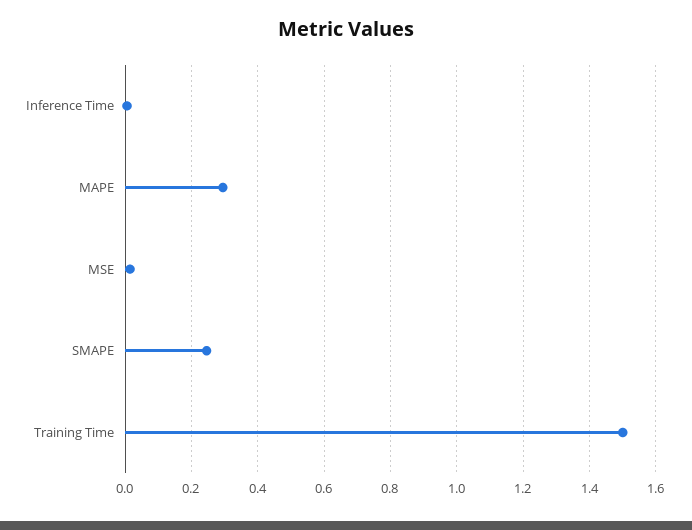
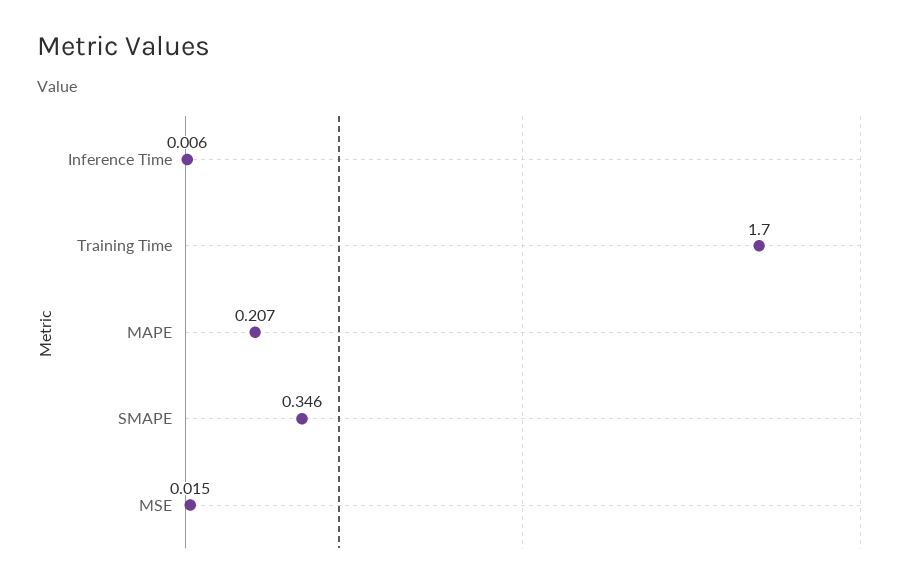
MAPE: 0.3 -> 0.207
SMAPE: 0.24 -> 0.346
Training Time: 1.5 -> 1.7

